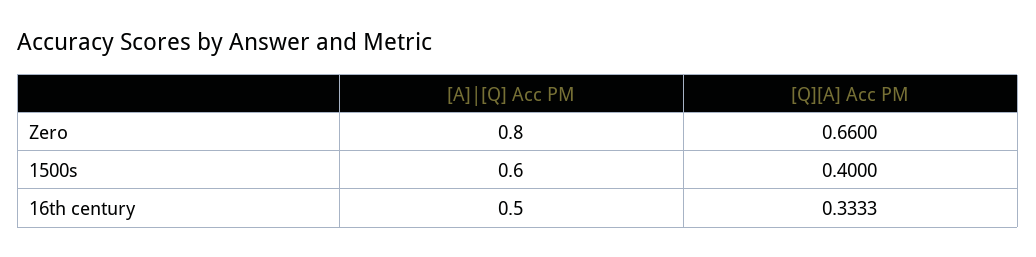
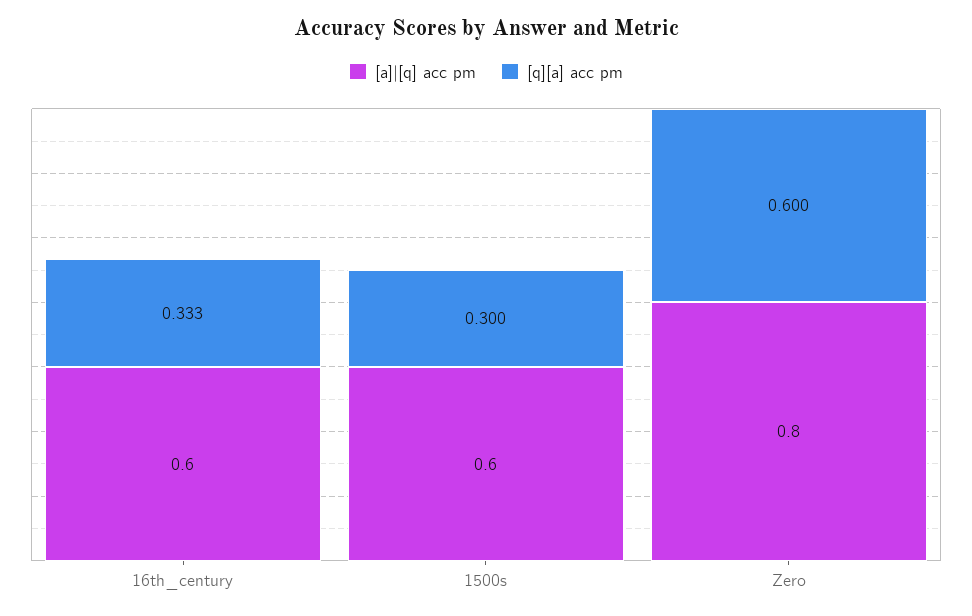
[Q][A] Acc PM, Zero: 0.66 -> 0.6
[Q][A] Acc PM, 1500s: 0.4 -> 0.3
[A]|[Q] Acc PM, 16th century: 0.5 -> 0.6

